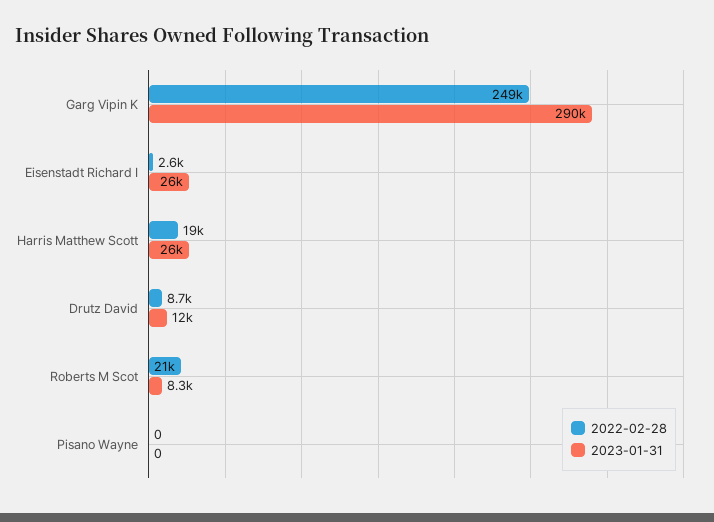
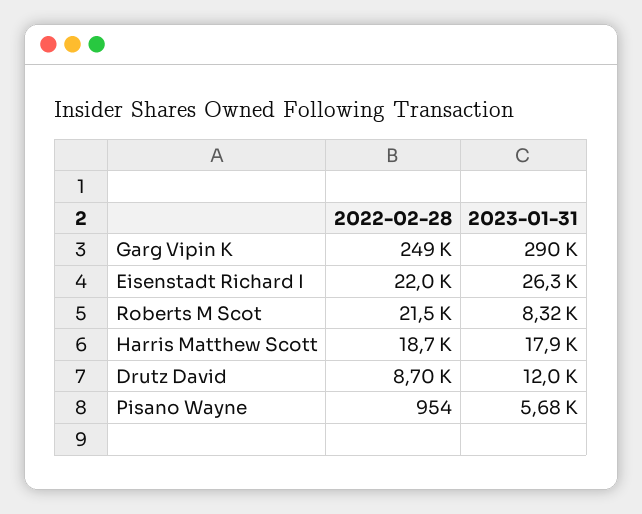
2022-02-28, Eisenstadt Richard I: 2600 -> 22000
2023-01-31, Harris Matthew Scott: 26000 -> 17900
2022-02-28, Pisano Wayne: 0 -> 954
2023-01-31, Pisano Wayne: 0 -> 5680

